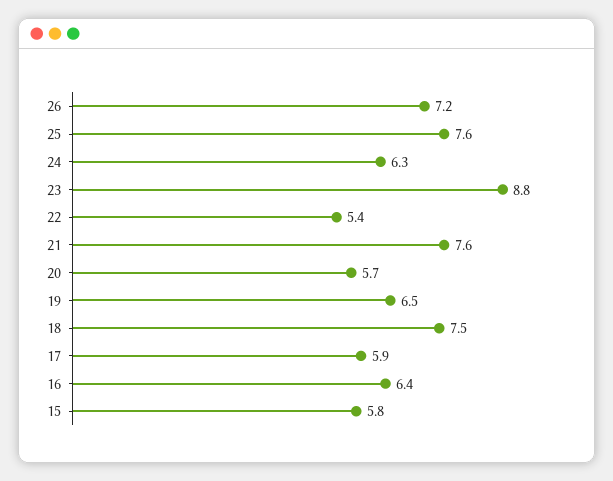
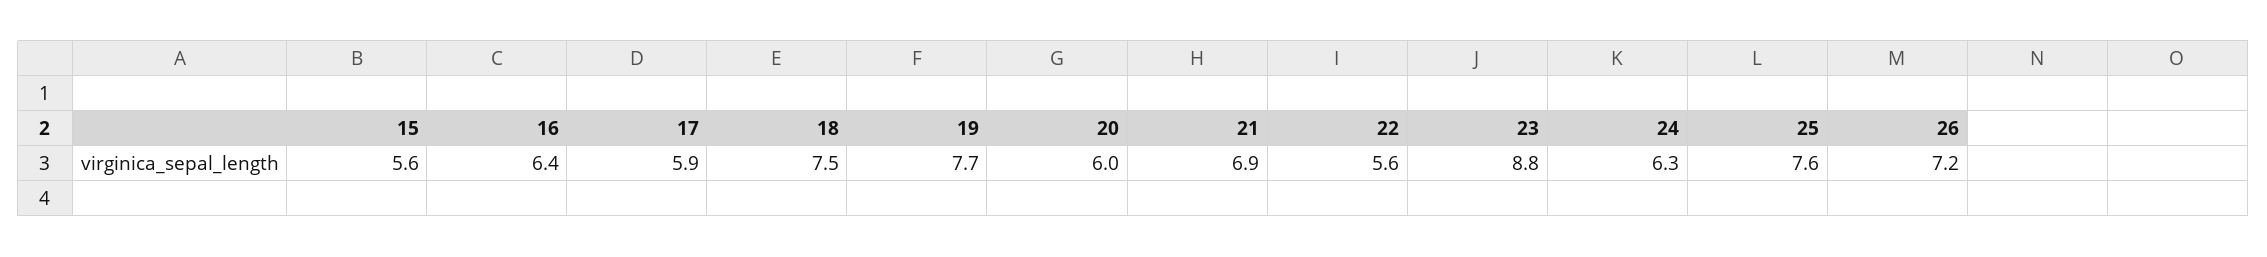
22: 5.4 -> 5.6
21: 7.6 -> 6.9
20: 5.7 -> 6
19: 6.5 -> 7.7
15: 5.8 -> 5.6

